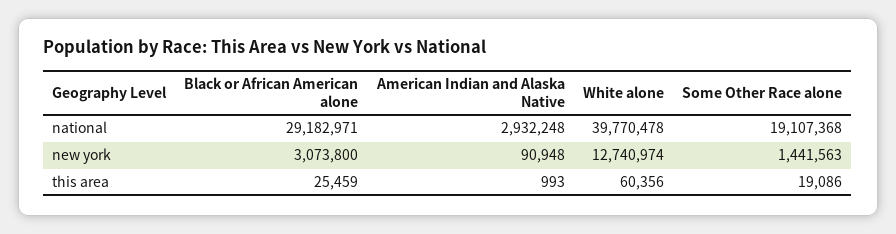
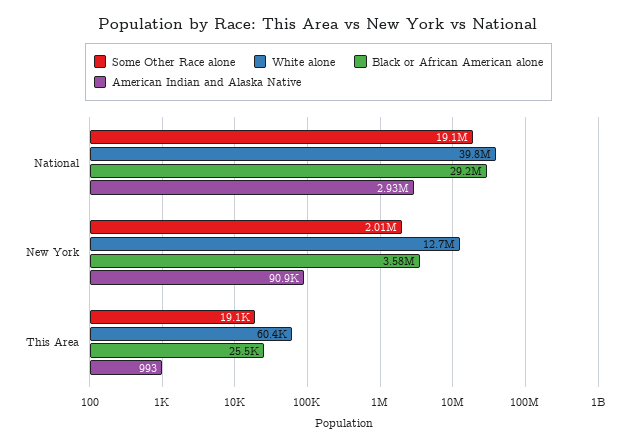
Black or African American alone, new york: 3073800 -> 3580000
Some Other Race alone, new york: 1441563 -> 2010000

